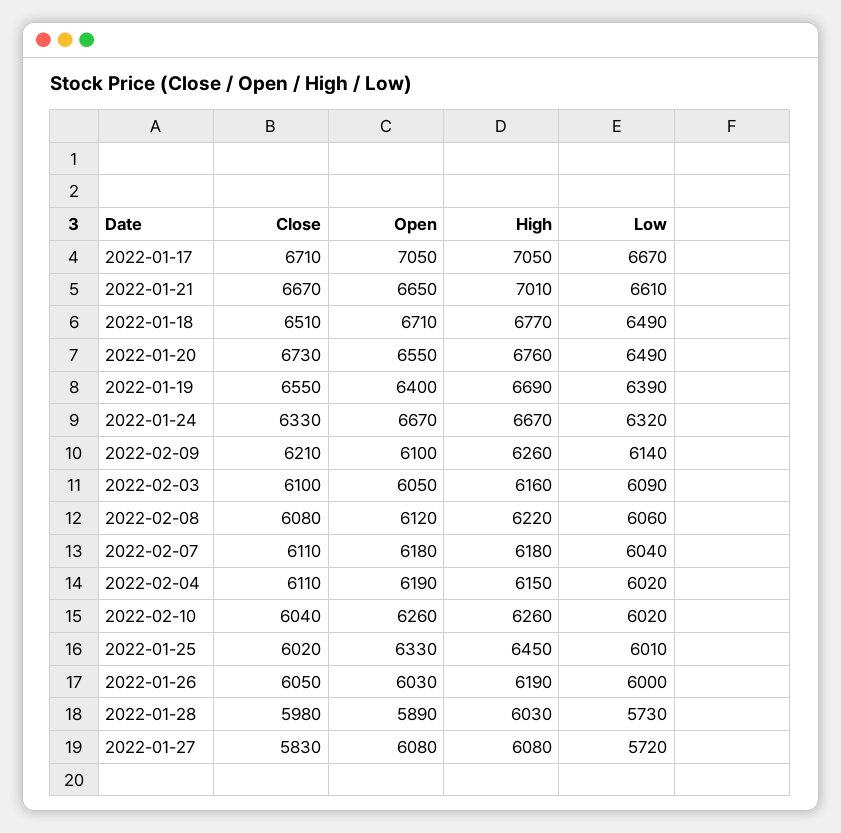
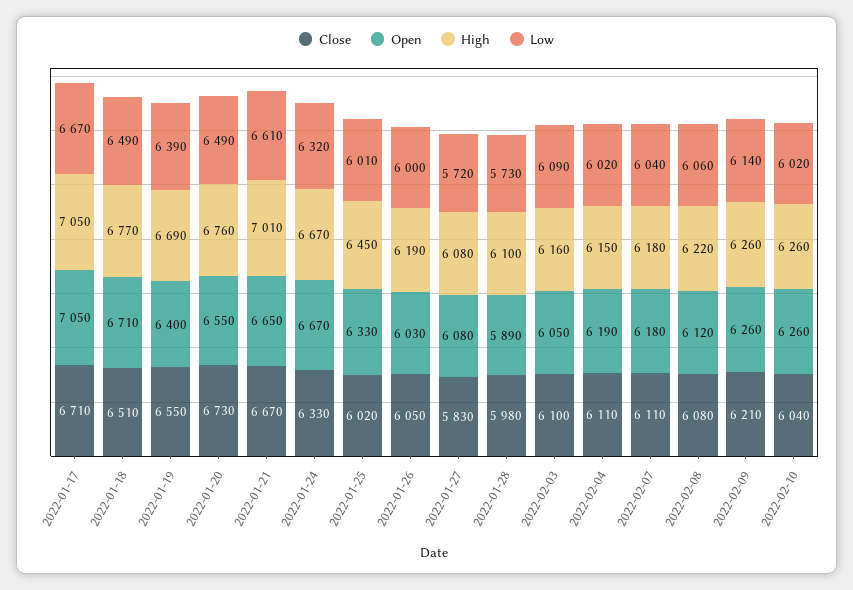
Open, 2022-02-09: 6100 -> 6260
High, 2022-01-28: 6030 -> 6100

